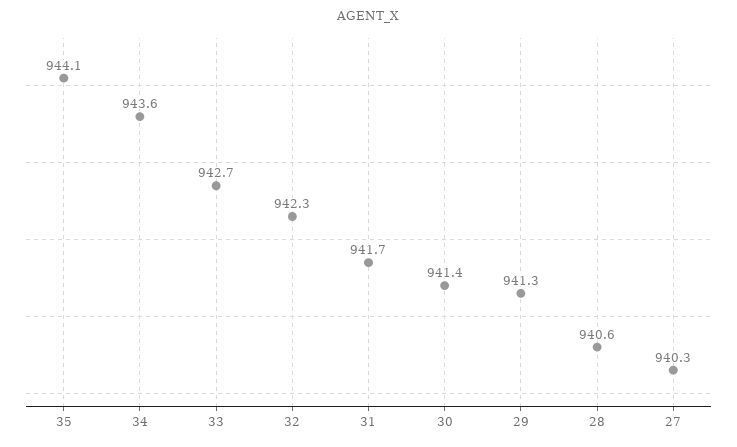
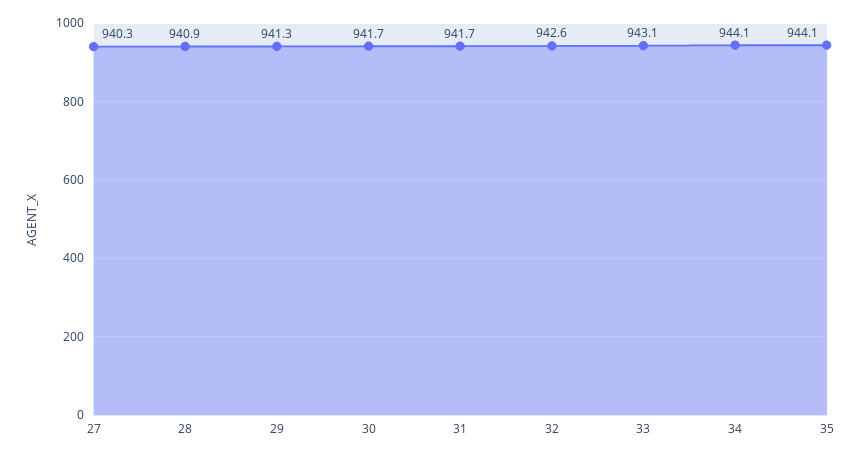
34: 943.6 -> 944.1
33: 942.7 -> 943.1
32: 942.3 -> 942.6
30: 941.4 -> 941.7
28: 940.6 -> 940.9

